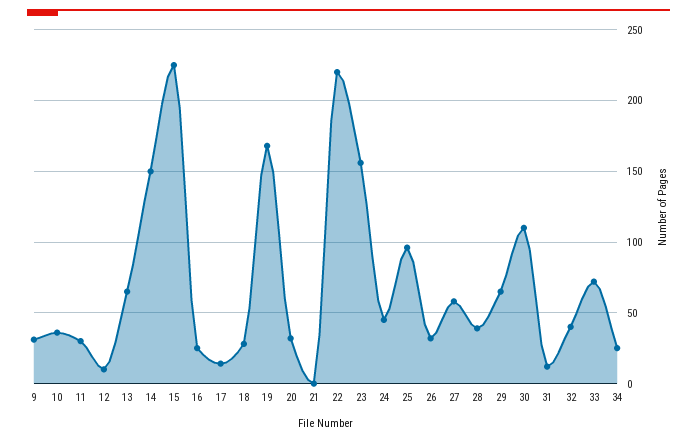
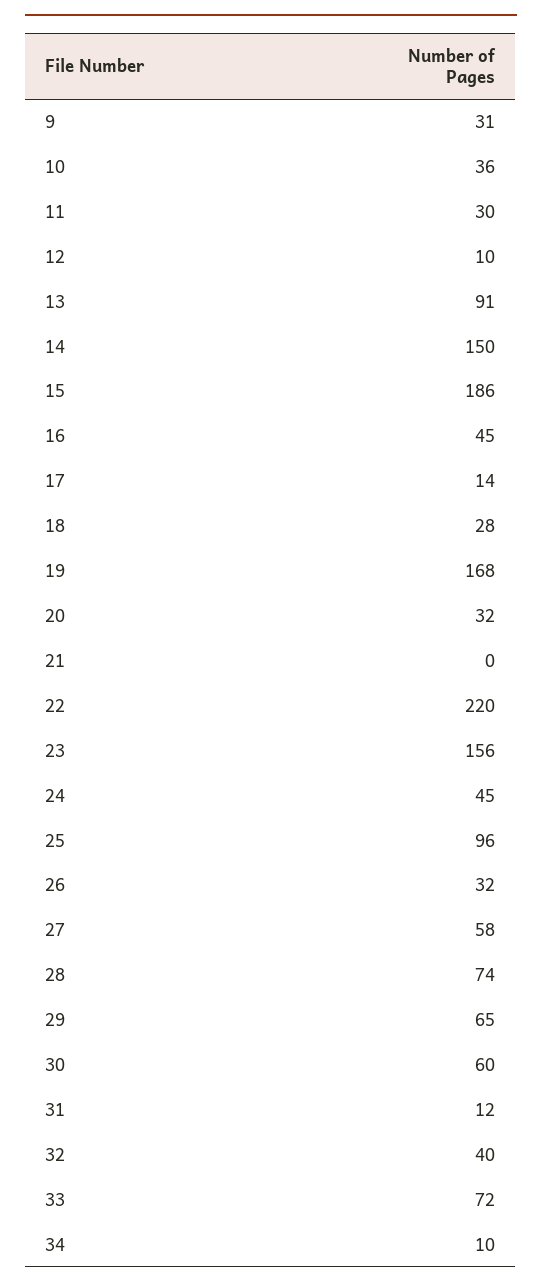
13: 65 -> 91
15: 225 -> 186
16: 25 -> 45
28: 40 -> 74
30: 110 -> 60
34: 25 -> 10

